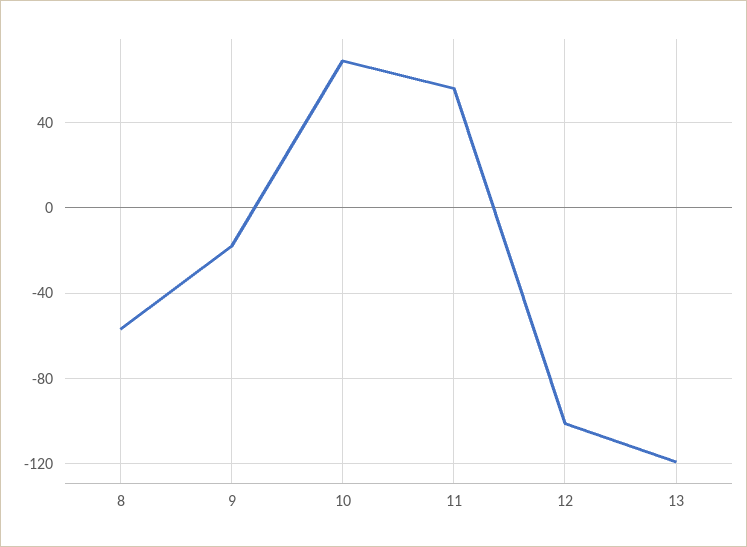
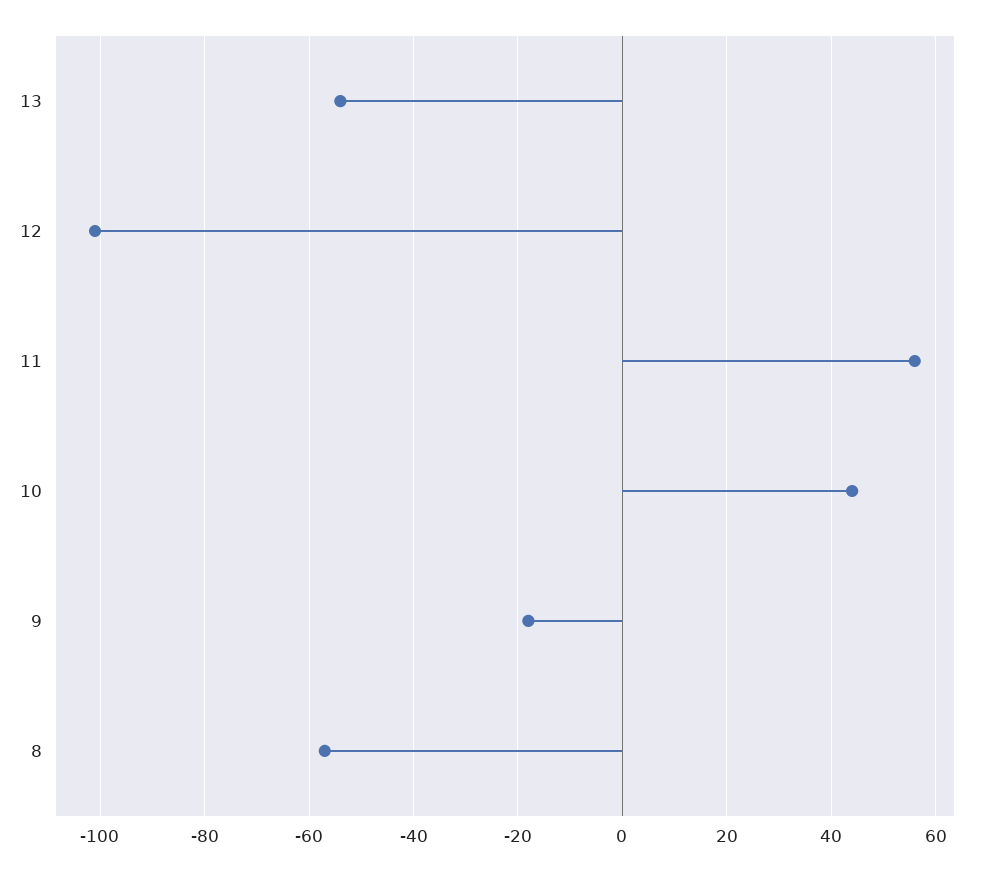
10: 70 -> 45
13: -120 -> -55

